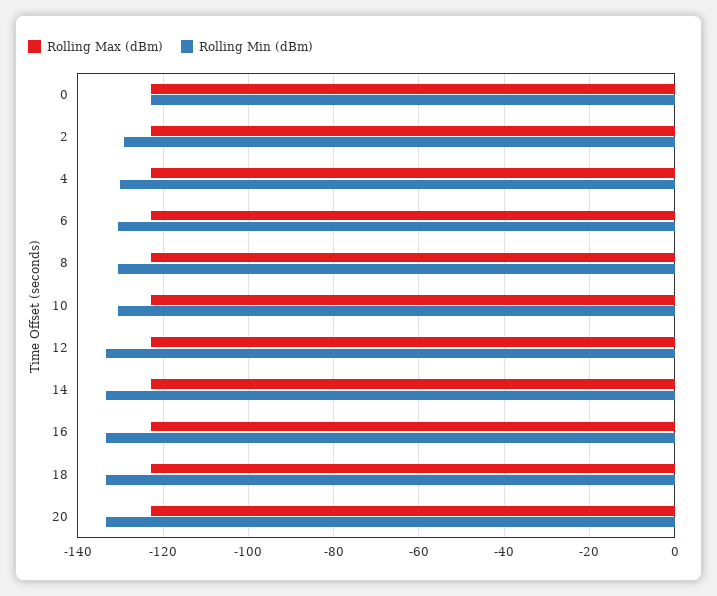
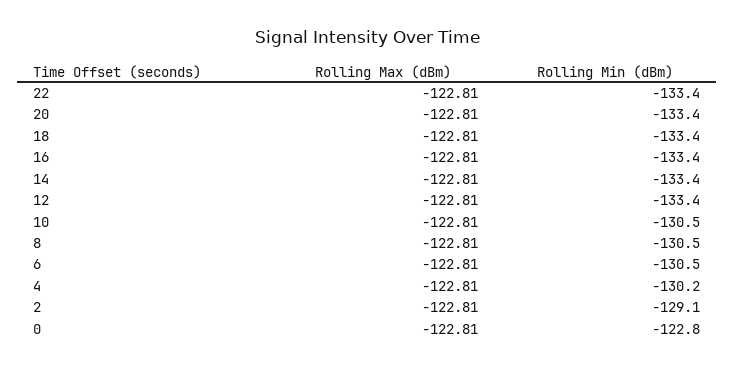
Rolling Max (dBm), 22: none -> -122.81
Rolling Min (dBm), 22: none -> -133.4

